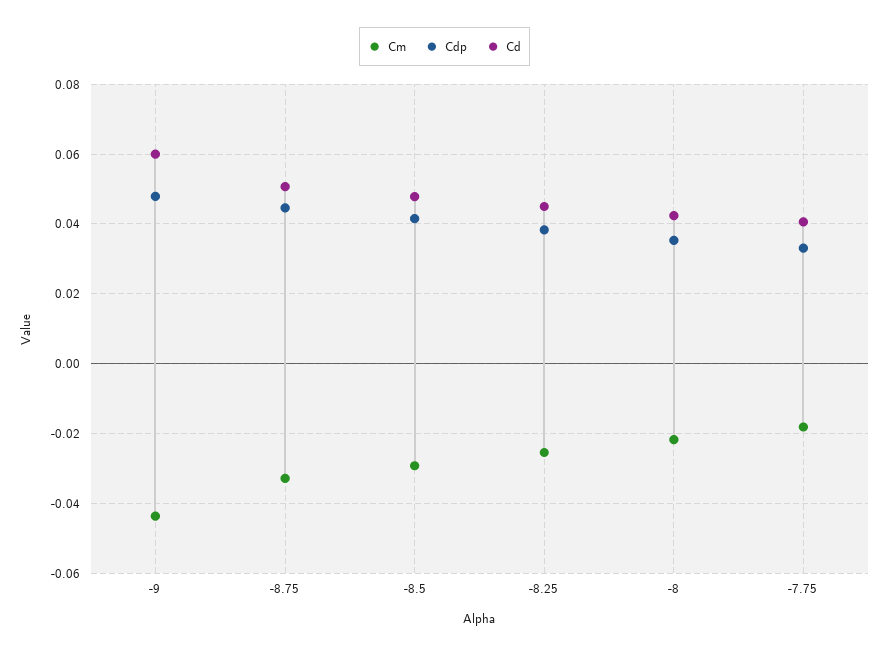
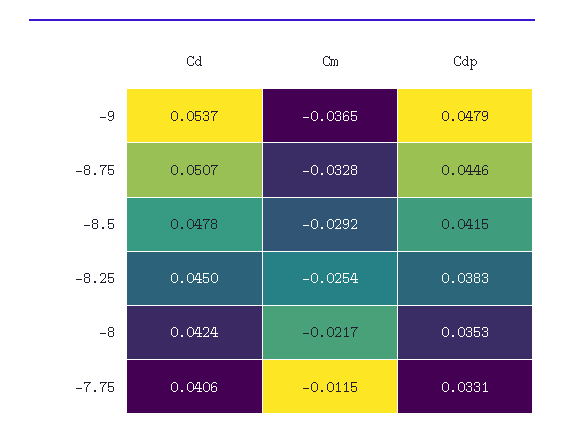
Cm, -9: -0.044 -> -0.0365
Cd, -9: 0.06 -> 0.0537
Cm, -7.75: -0.018 -> -0.0115

